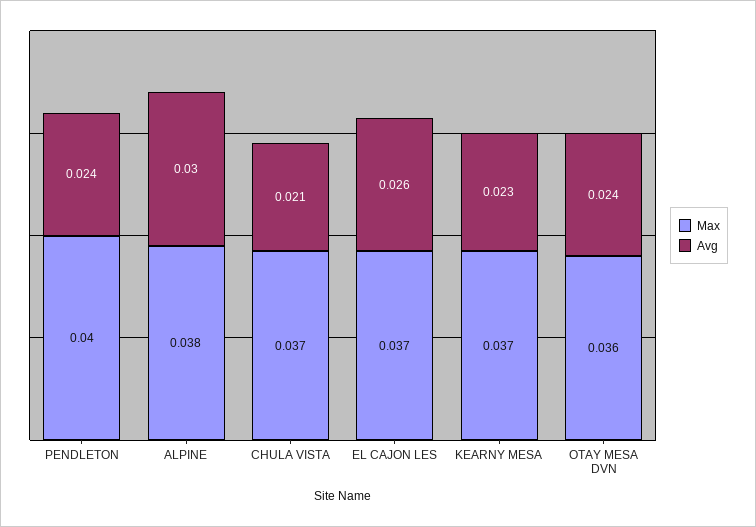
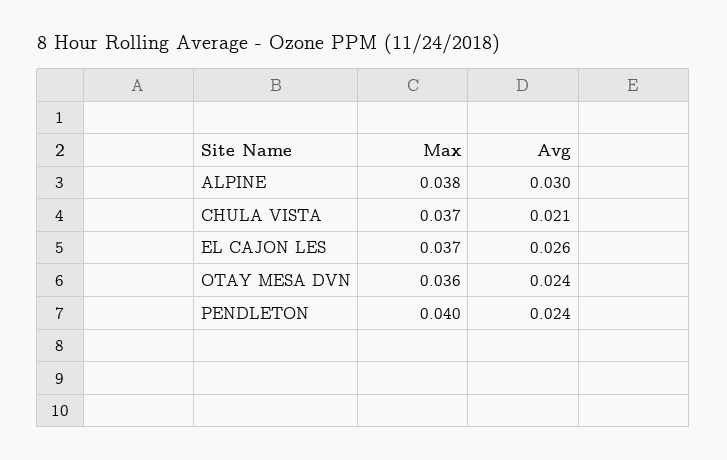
Max, KEARNY MESA: 0.037 -> none
Avg, KEARNY MESA: 0.023 -> none

